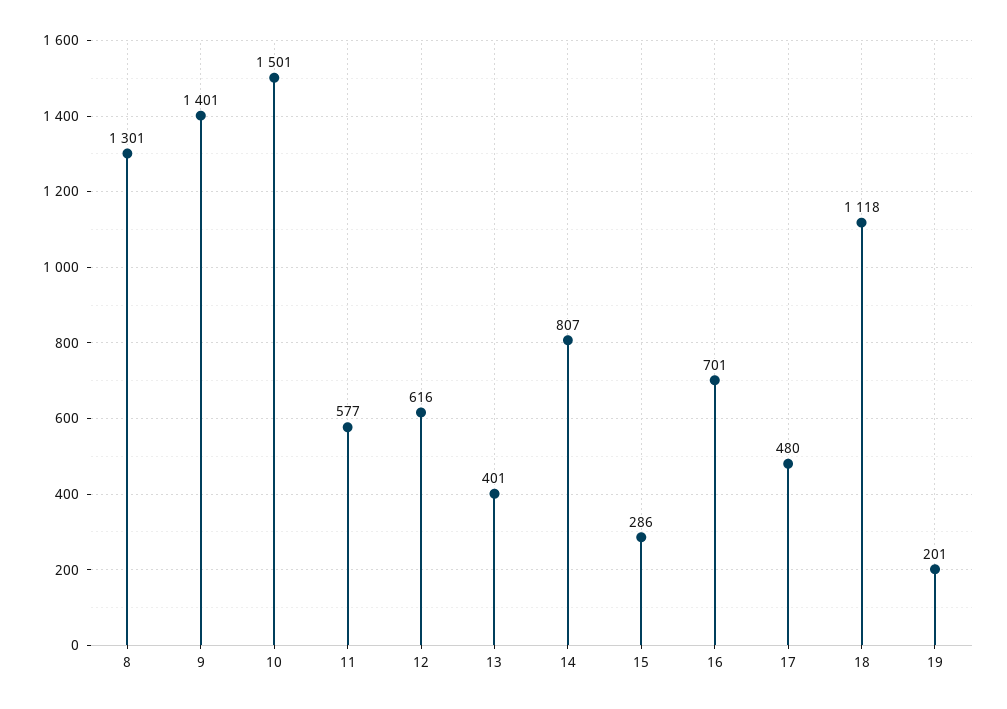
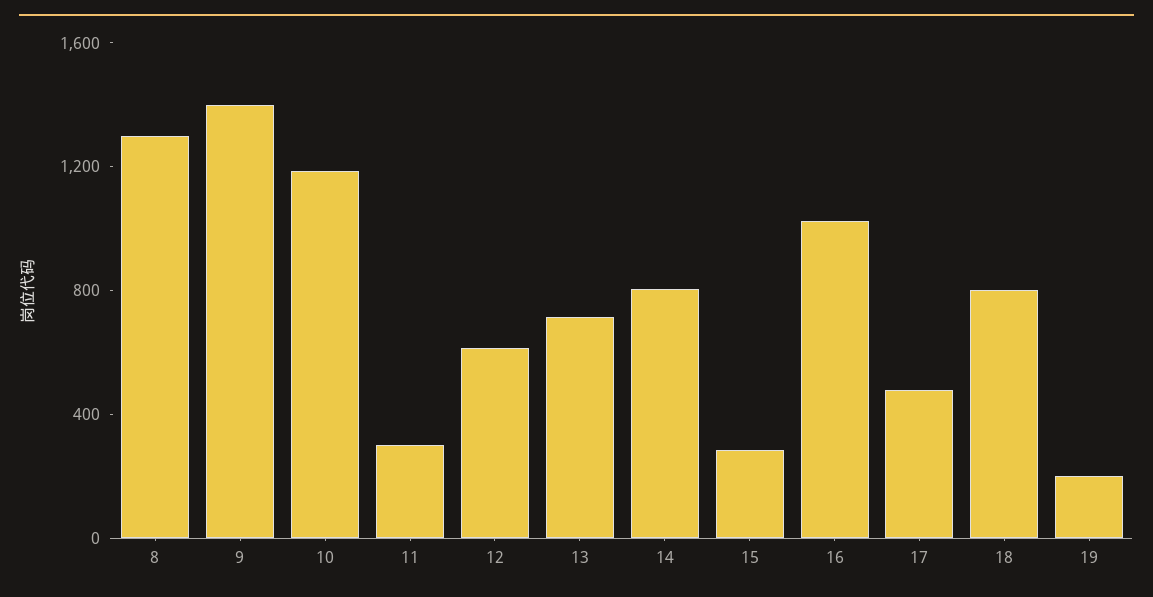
10: 1501 -> 1200
11: 577 -> 300
13: 401 -> 700
16: 701 -> 1000
18: 1118 -> 800

